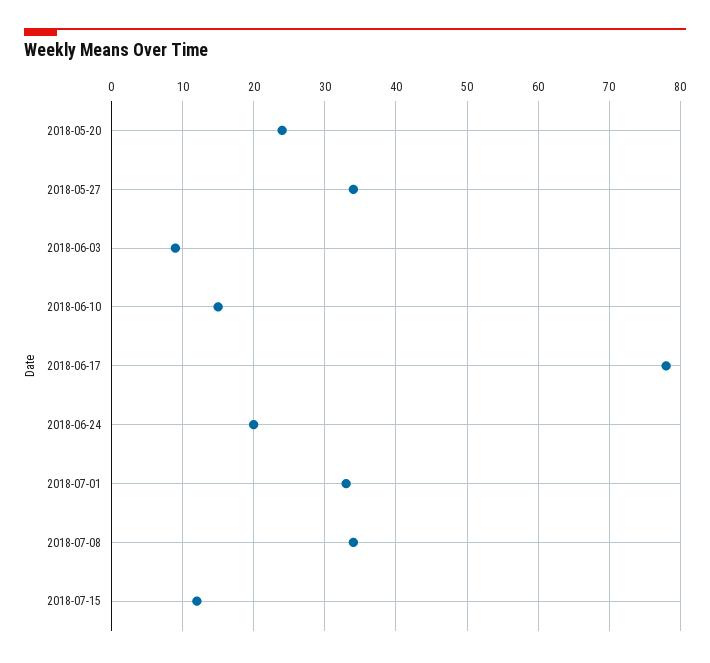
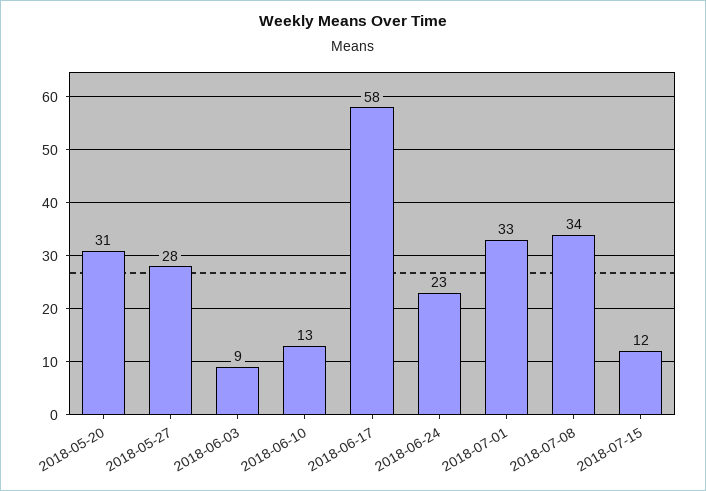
2018-05-20: 24 -> 31
2018-05-27: 34 -> 28
2018-06-10: 15 -> 13
2018-06-17: 78 -> 58
2018-06-24: 20 -> 23

